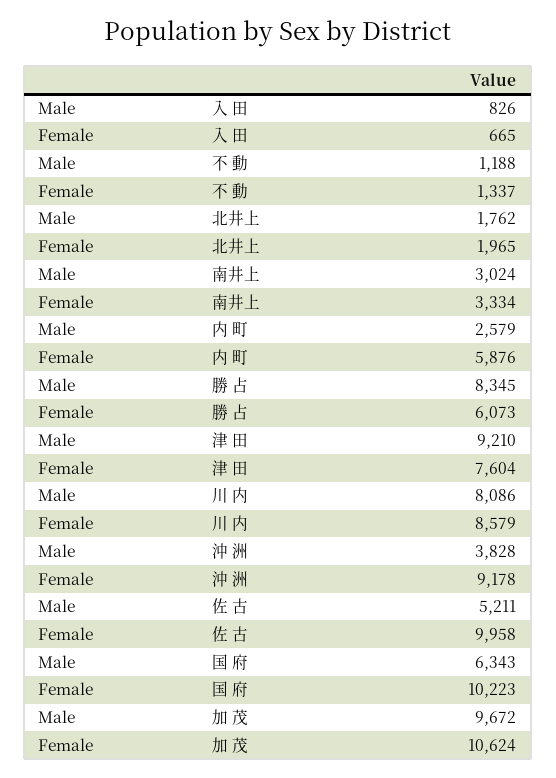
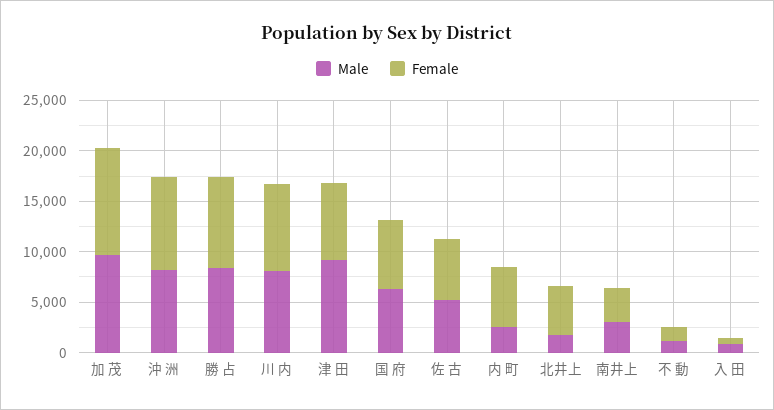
Female, 北井上: 1965 -> 5000
Female, 勝 占: 6073 -> 9000
Male, 沖 洲: 3828 -> 8000
Female, 佐 古: 9958 -> 6000
Female, 国 府: 10223 -> 7000

